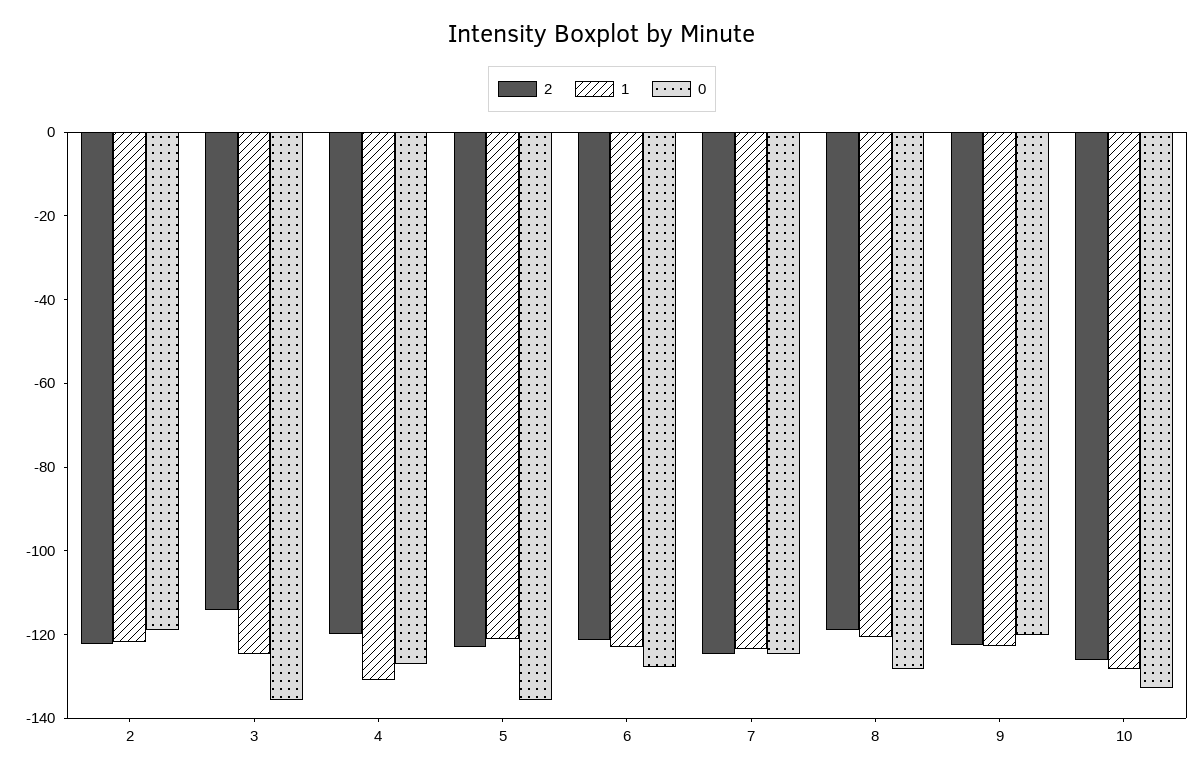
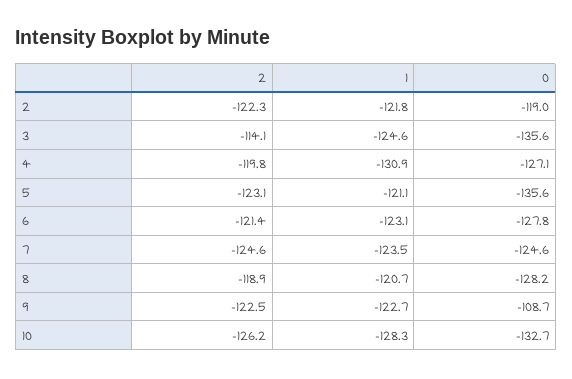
0, 9: -120 -> -108.7

